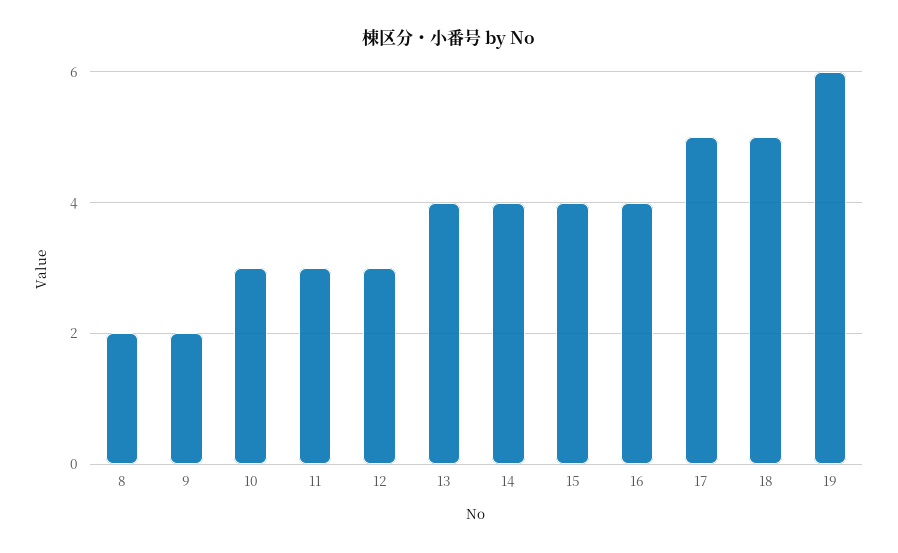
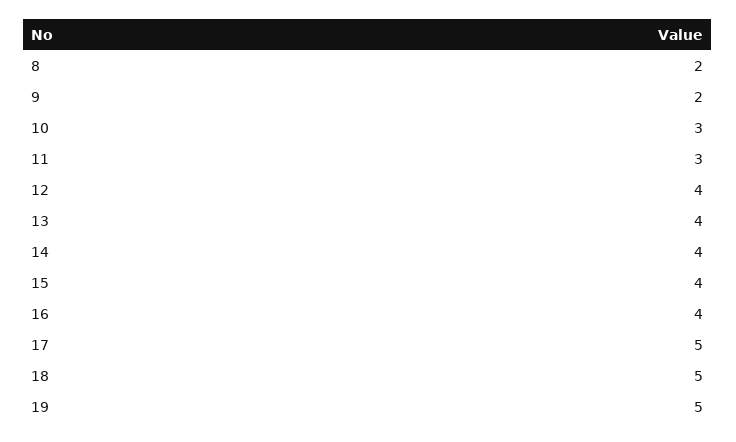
12: 3 -> 4
19: 6 -> 5

